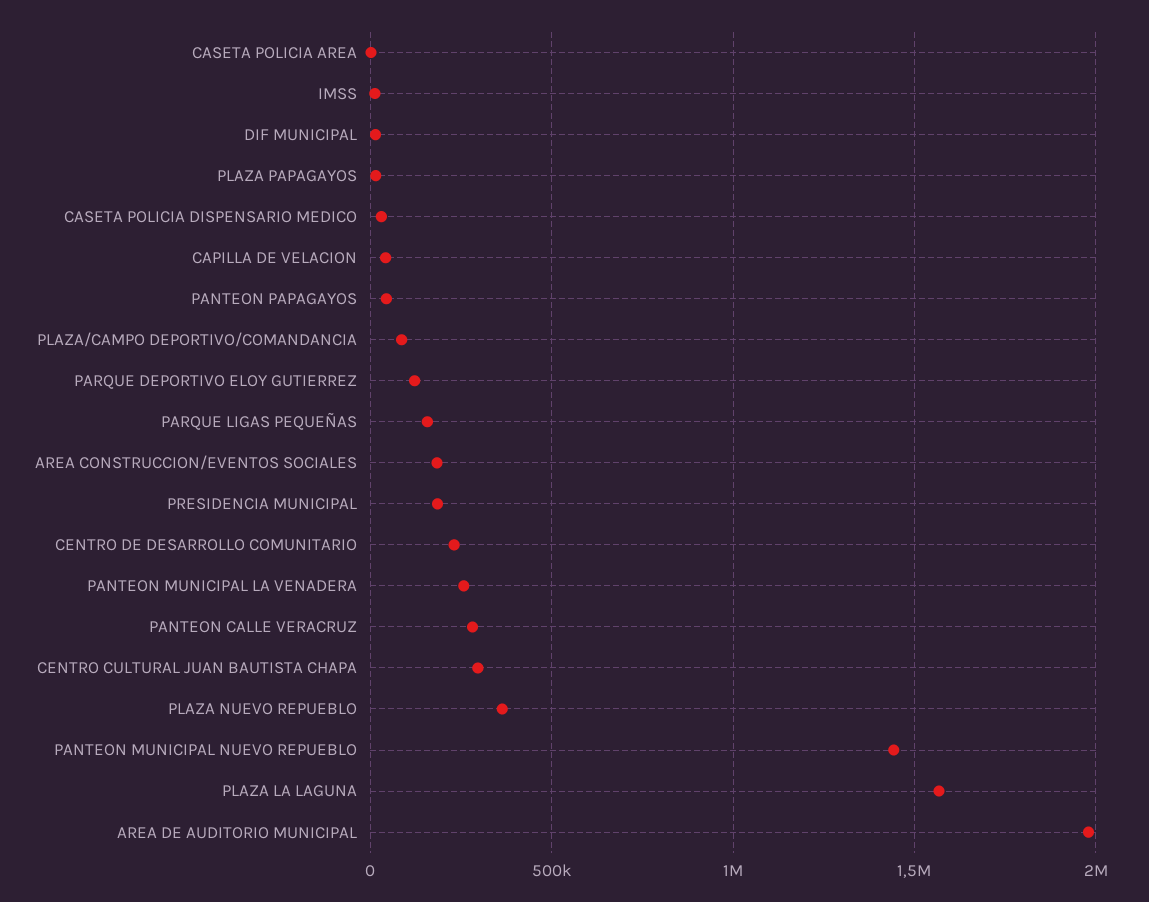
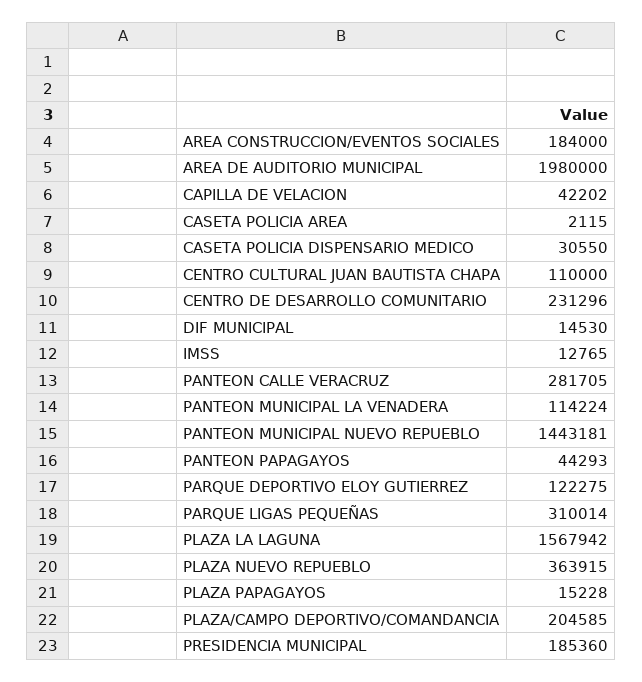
PLAZA/CAMPO DEPORTIVO/COMANDANCIA: 100000 -> 204585
PARQUE LIGAS PEQUEÑAS: 150000 -> 310014
PANTEON MUNICIPAL LA VENADERA: 250000 -> 114224
CENTRO CULTURAL JUAN BAUTISTA CHAPA: 300000 -> 110000

